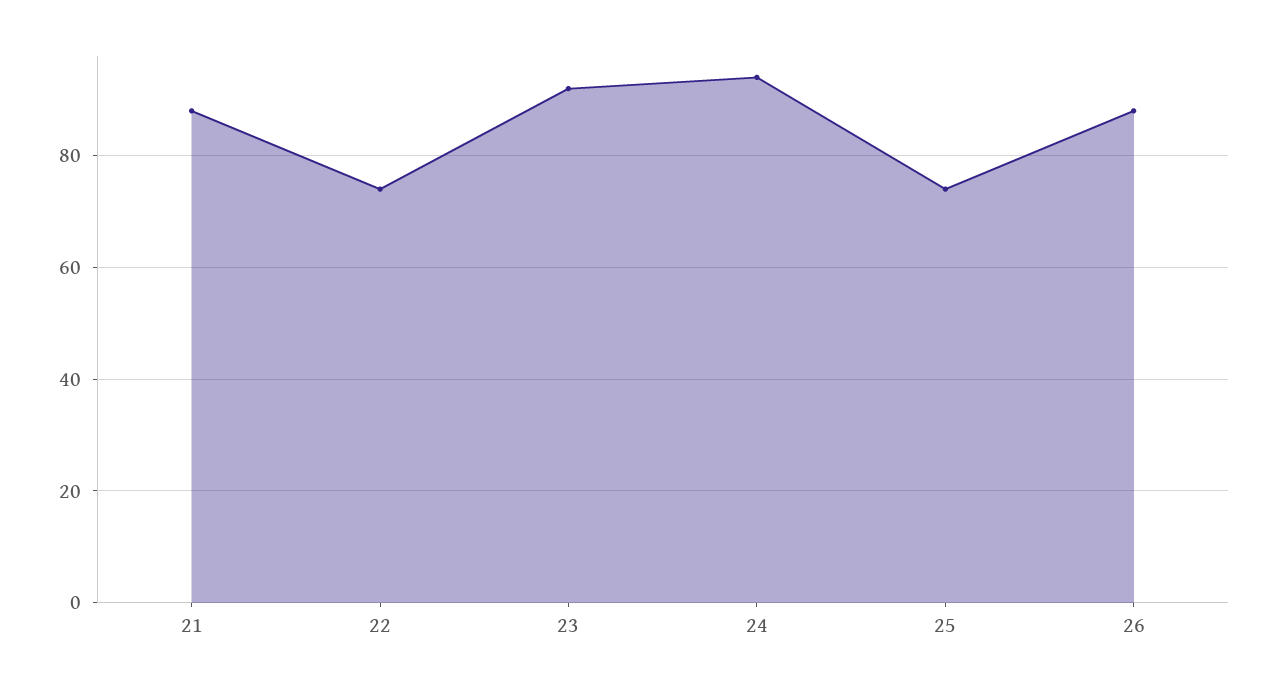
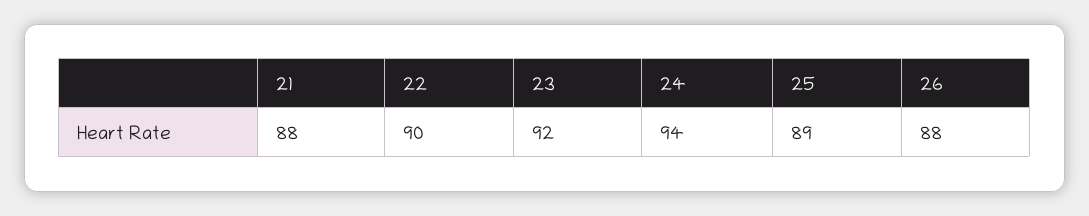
22: 75 -> 90
25: 75 -> 89

